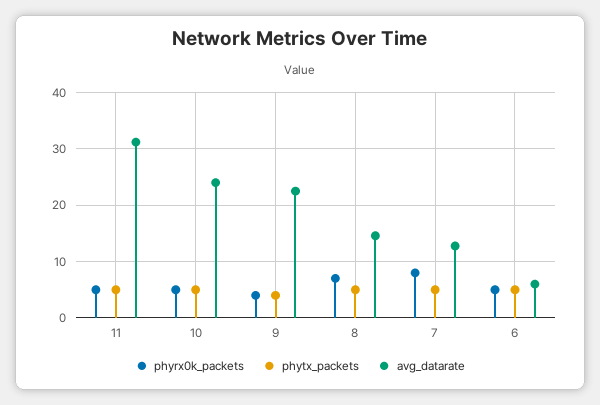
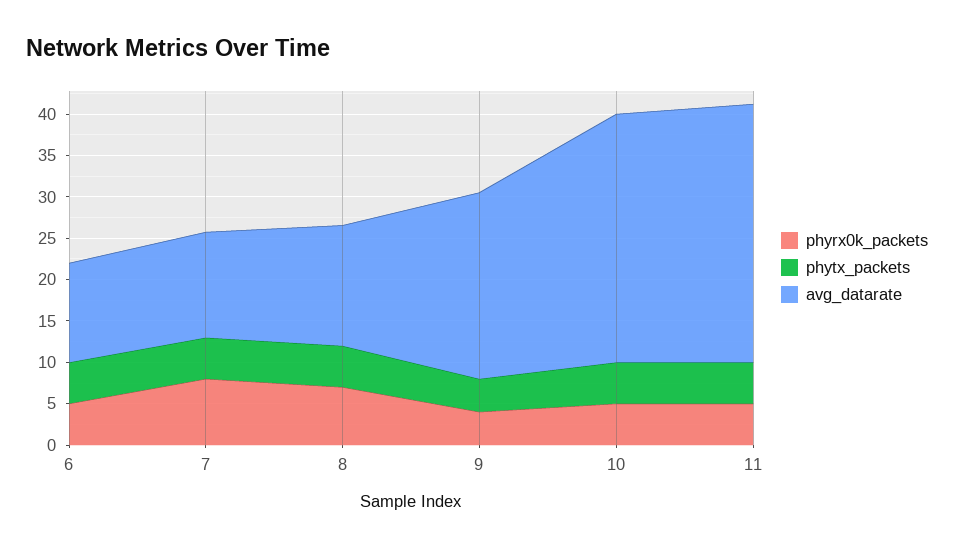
avg_datarate, 10: 24 -> 30
avg_datarate, 6: 6 -> 12

